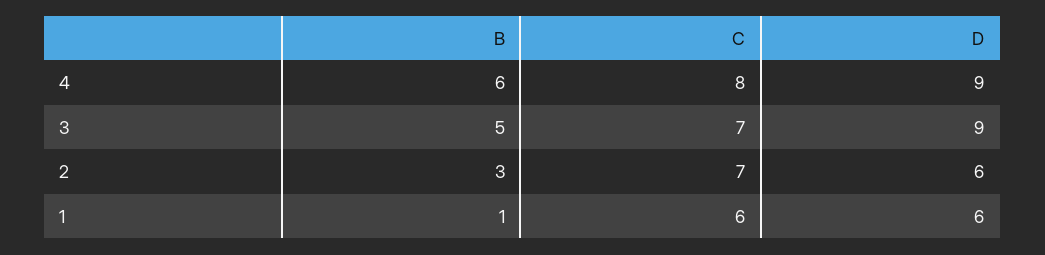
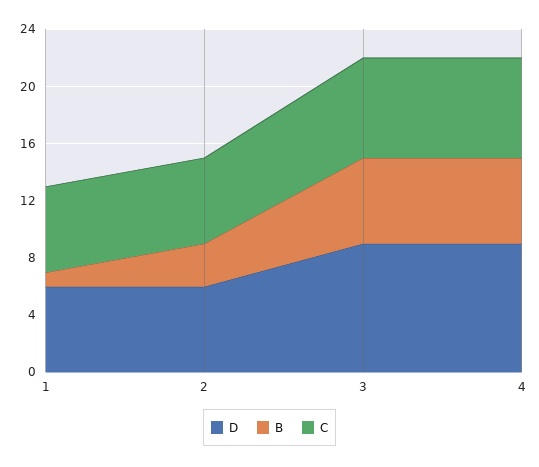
C, 4: 8 -> 7
B, 3: 5 -> 6
C, 2: 7 -> 6

